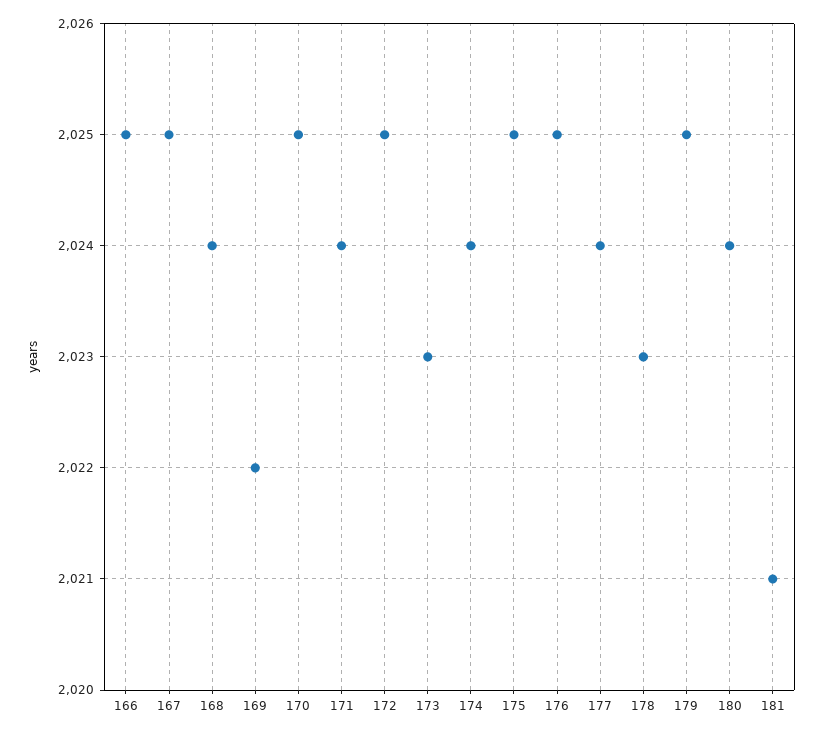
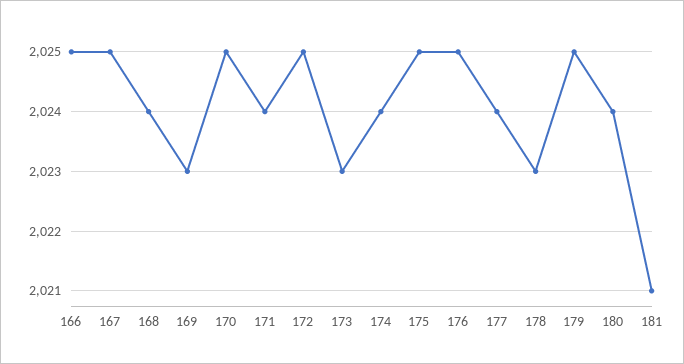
169: 2022 -> 2023

